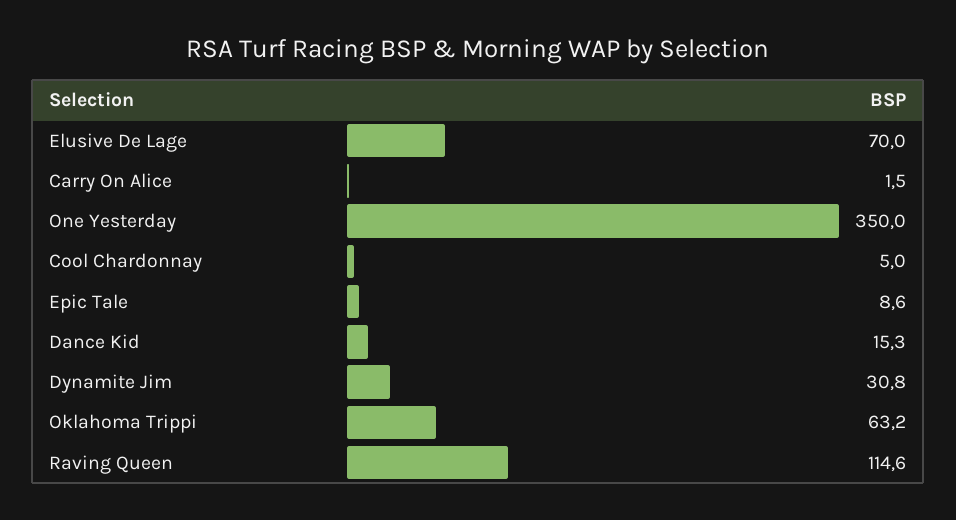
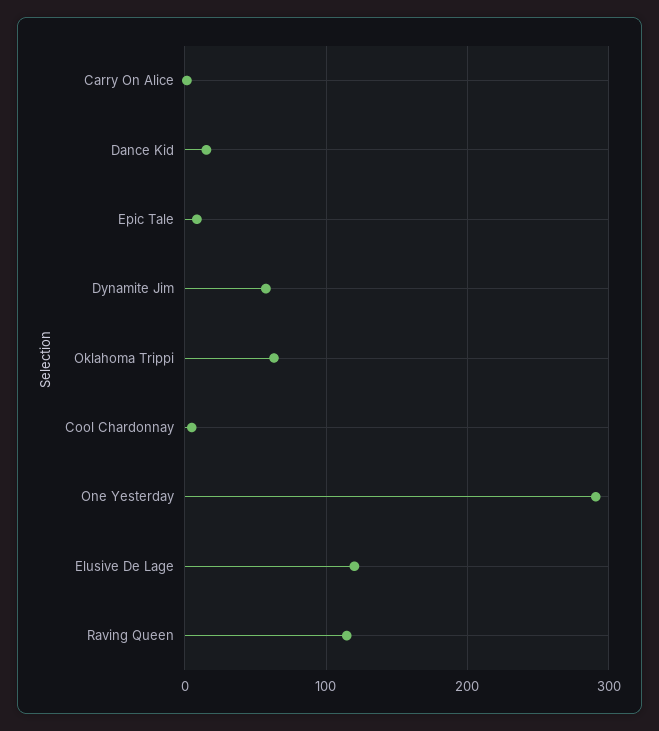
Elusive De Lage: 70 -> 120
One Yesterday: 350 -> 290
Dynamite Jim: 30.8 -> 60

